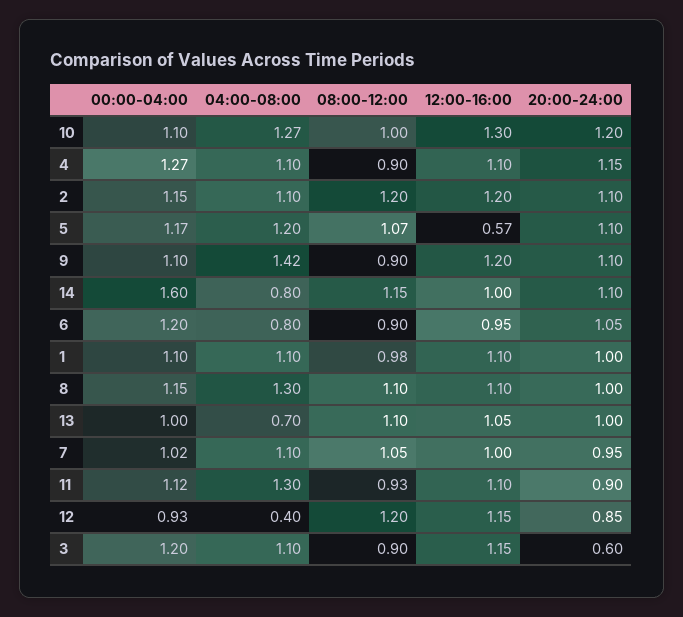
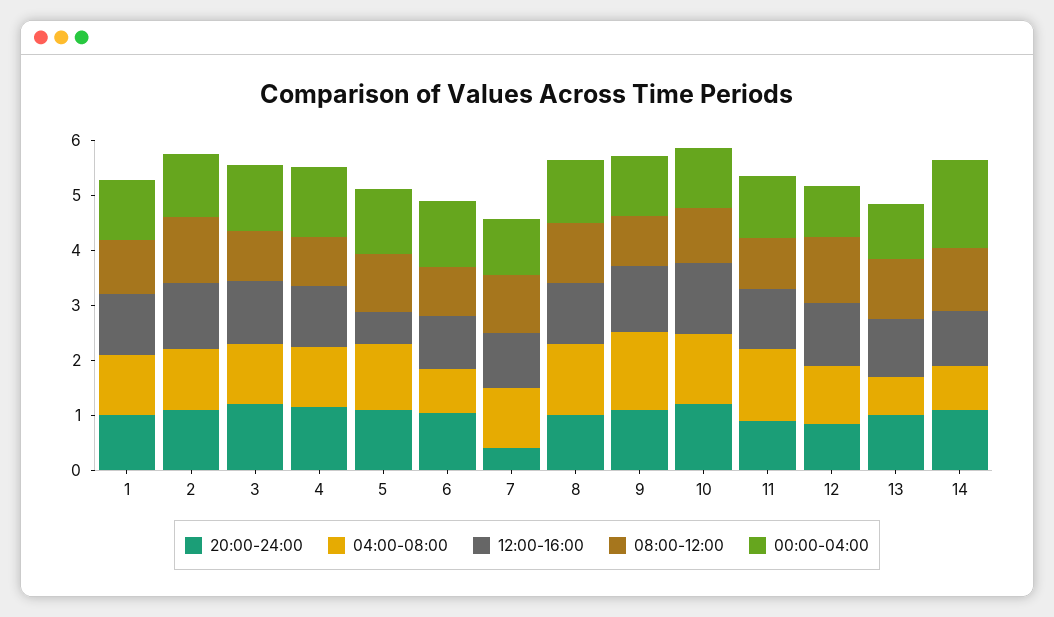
20:00-24:00, 7: 0.95 -> 0.4
04:00-08:00, 12: 0.4 -> 1
20:00-24:00, 3: 0.6 -> 1.2

